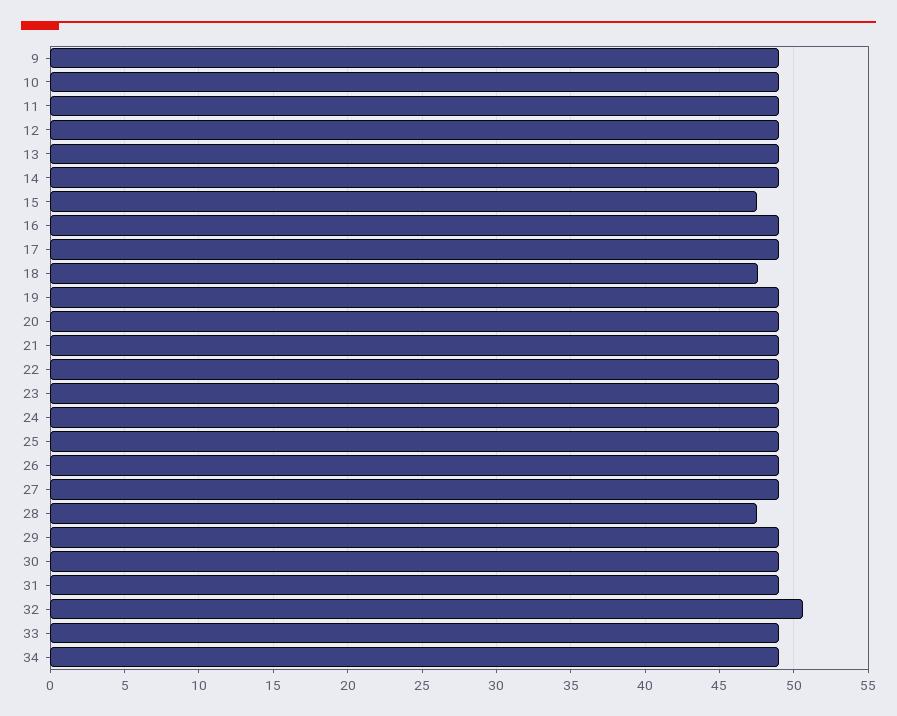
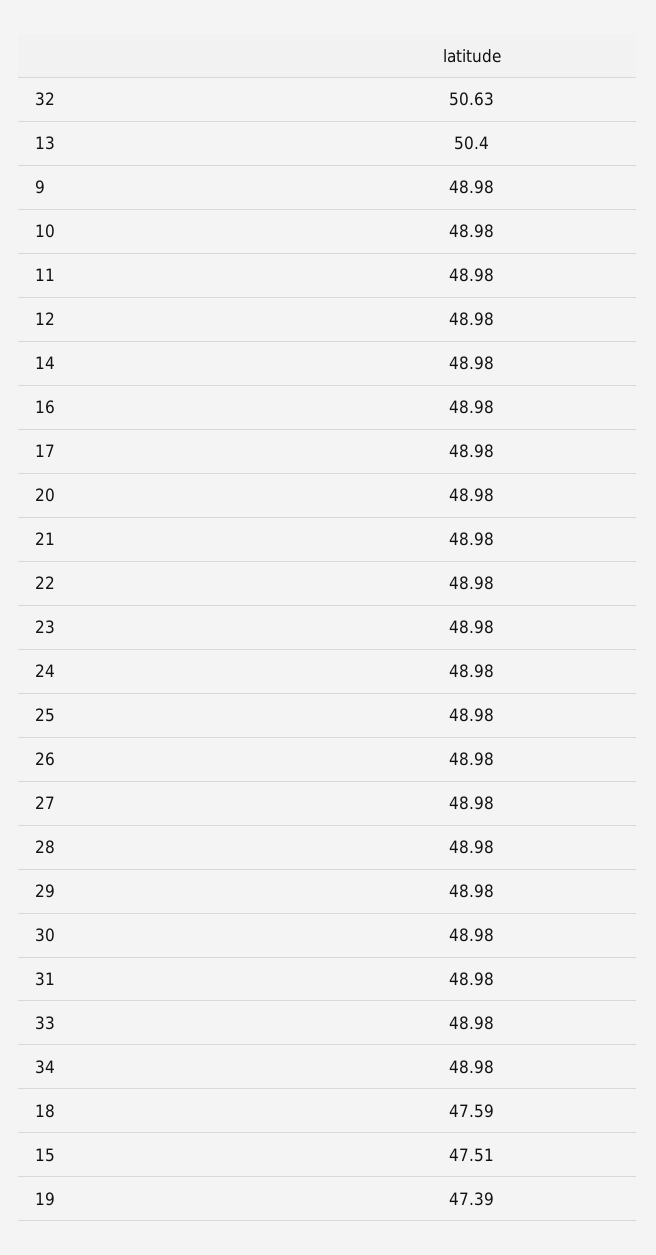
13: 49 -> 50.4
19: 49 -> 47.39
28: 47.5 -> 48.98

